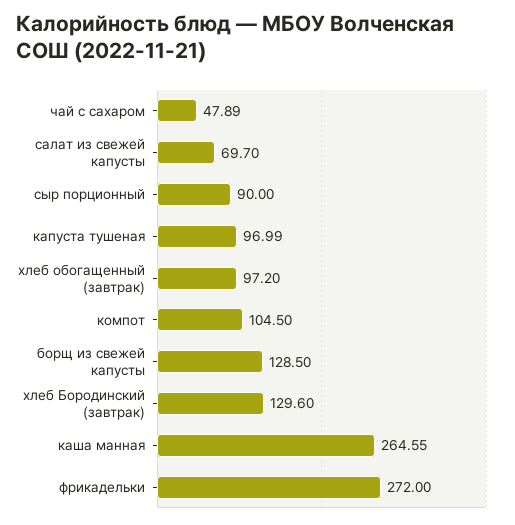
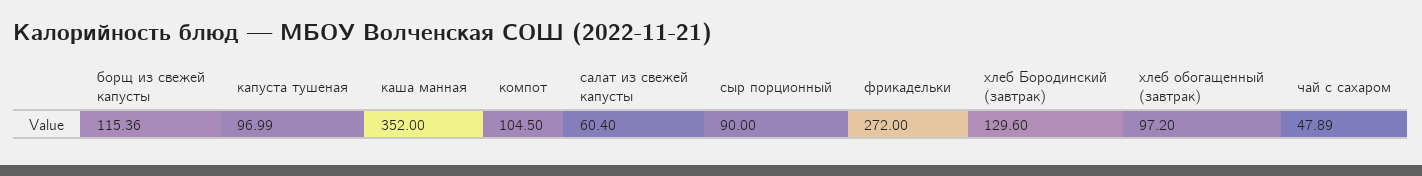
салат из свежей капусты: 69.7 -> 60.4
борщ из свежей капусты: 128.5 -> 115.36
каша манная: 264.55 -> 352

